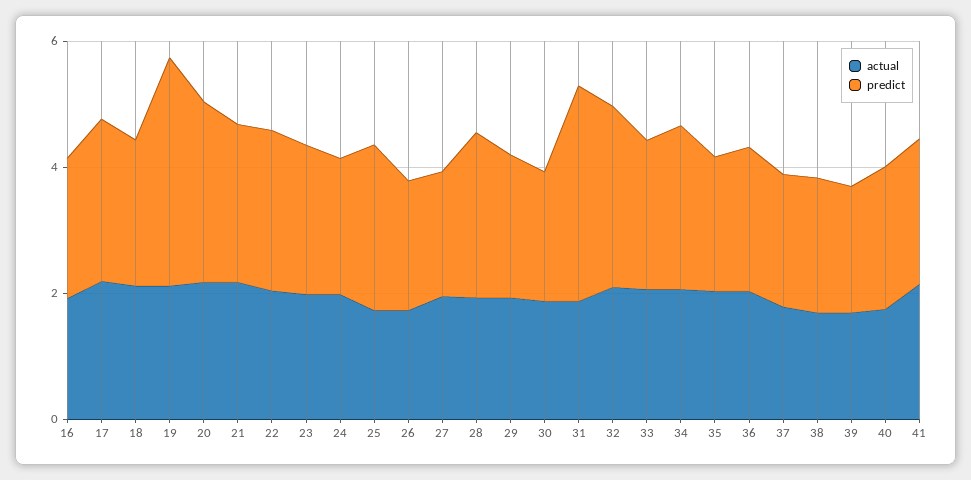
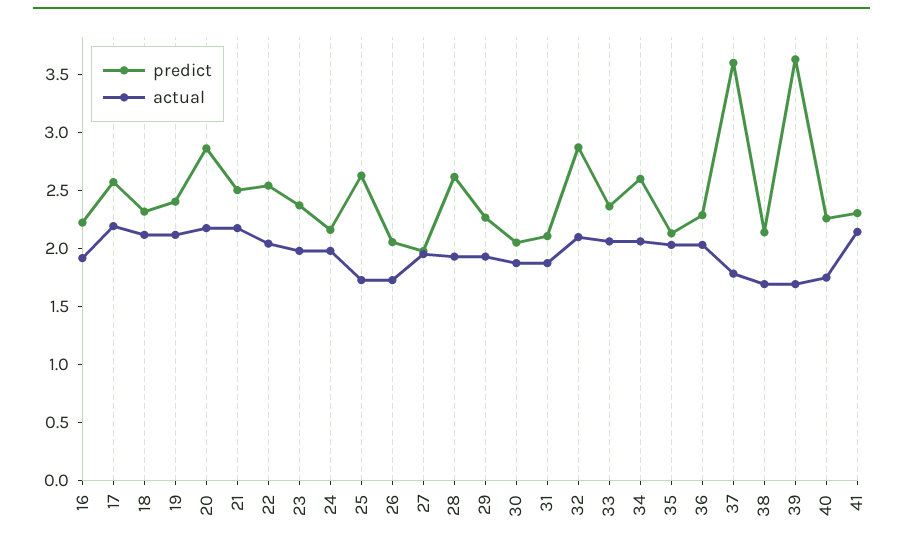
predict, 19: 3.5 -> 2.4
predict, 31: 3.5 -> 2.1
predict, 37: 2 -> 3.6
predict, 39: 2 -> 3.6

